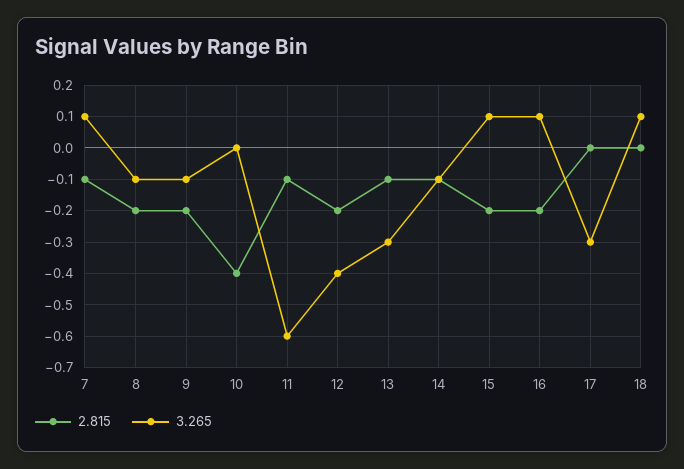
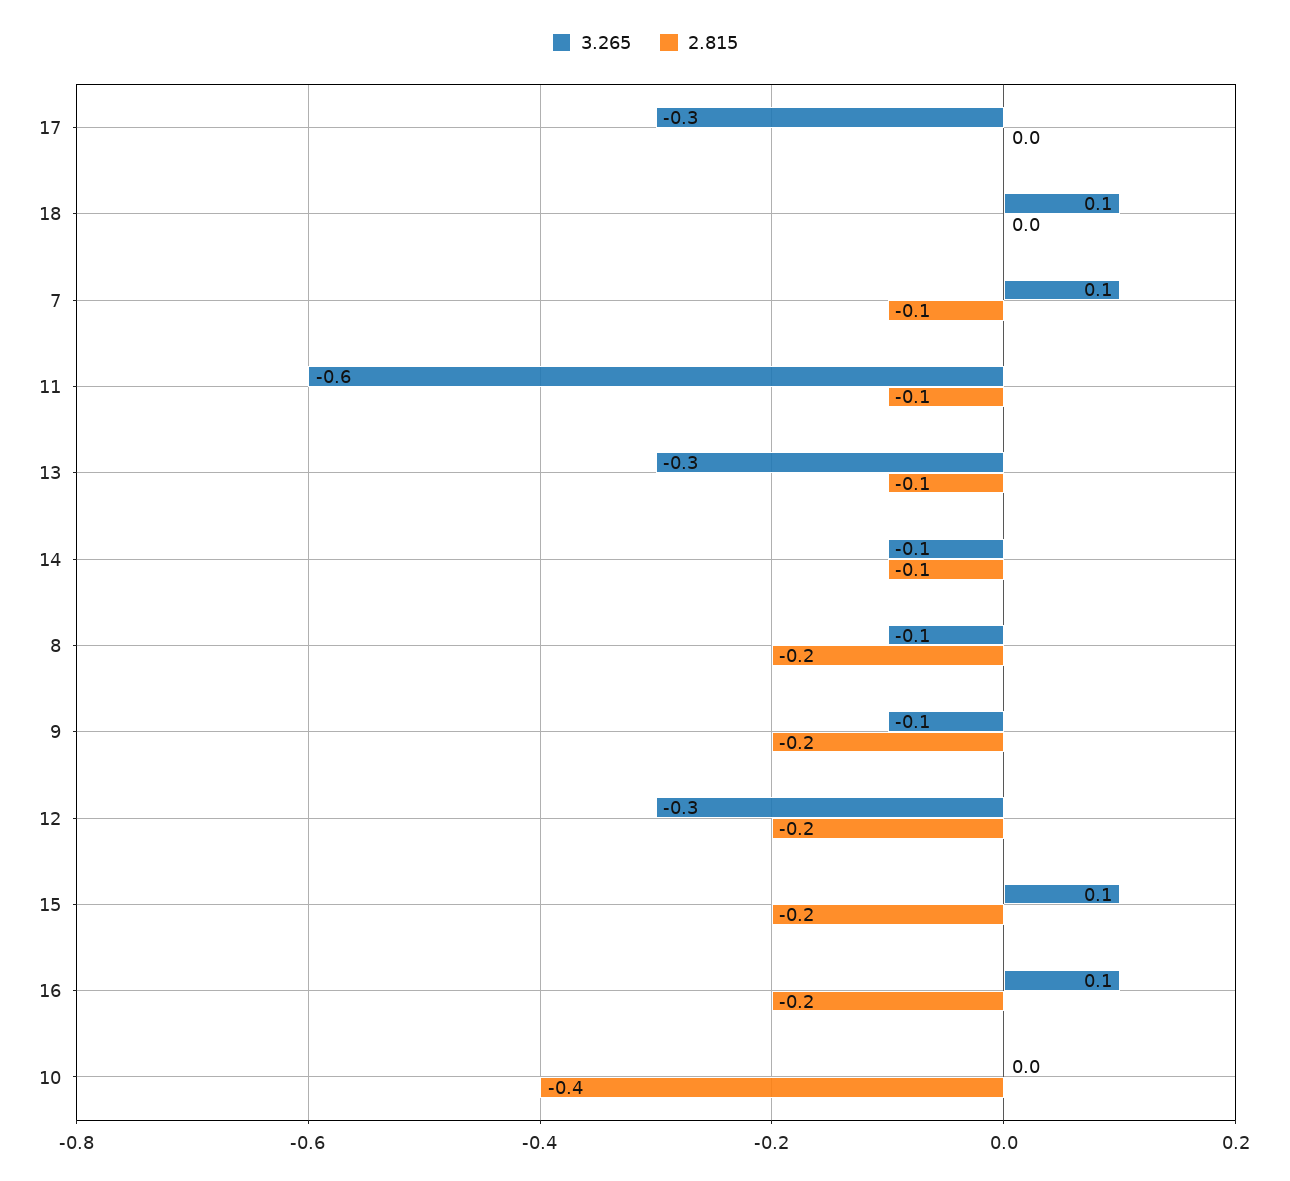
3.265, 12: -0.4 -> -0.3

